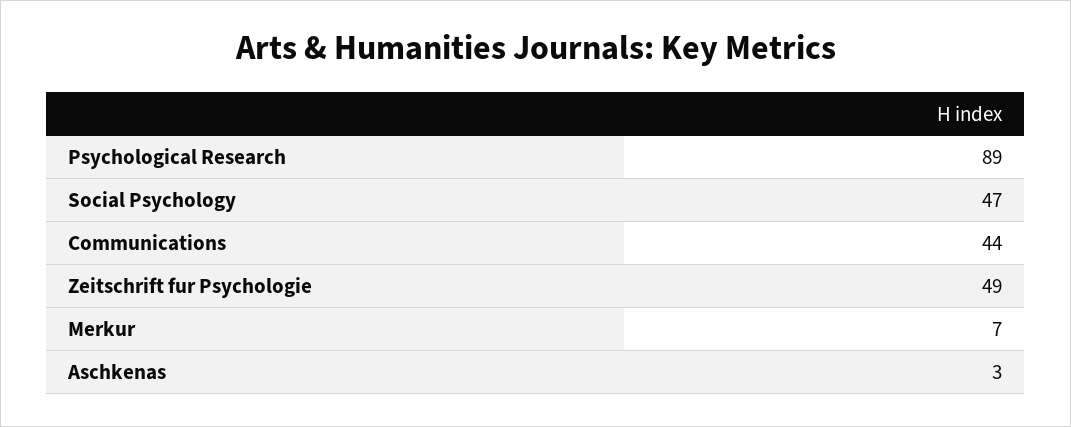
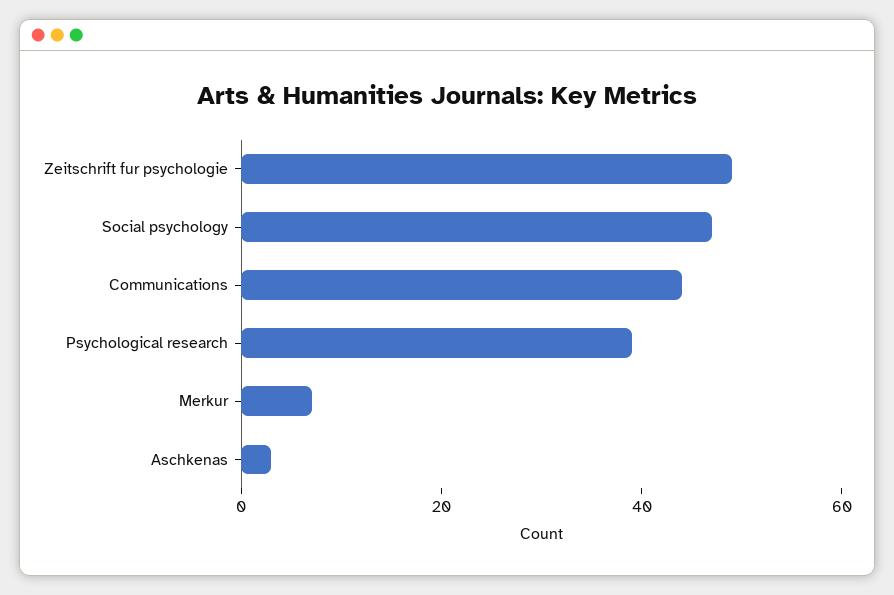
Psychological Research: 89 -> 40

